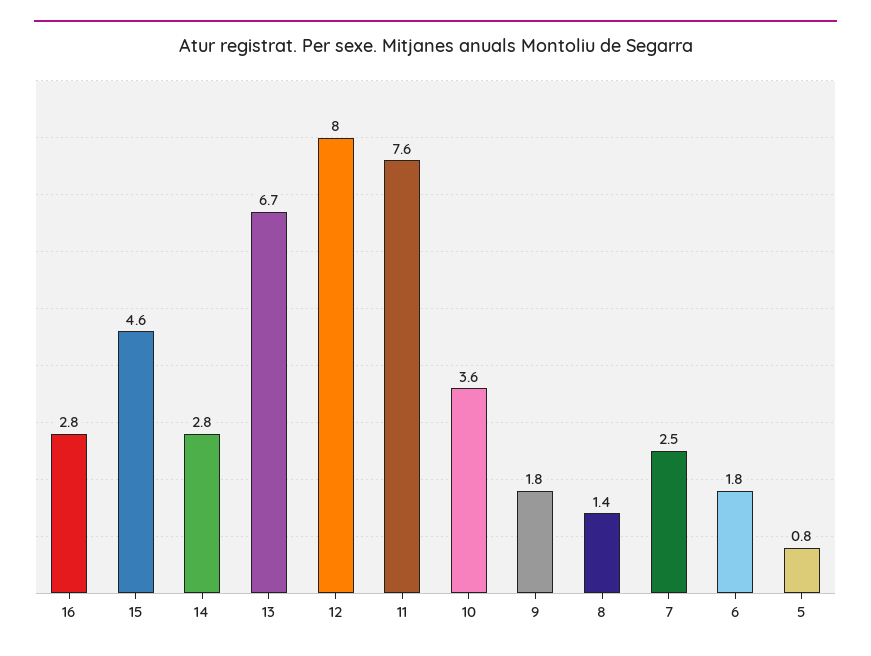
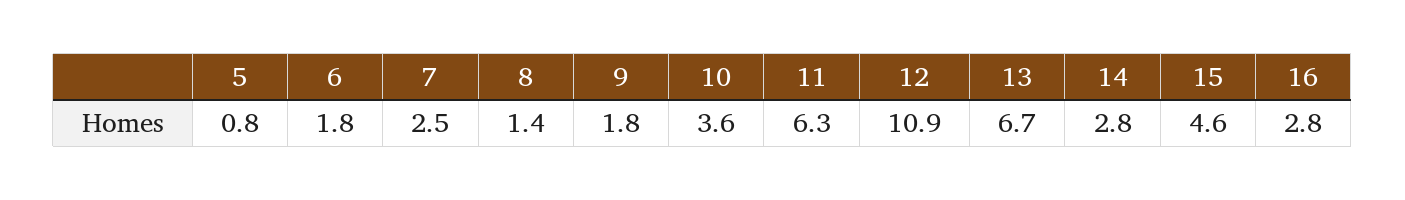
12: 8 -> 10.9
11: 7.6 -> 6.3

